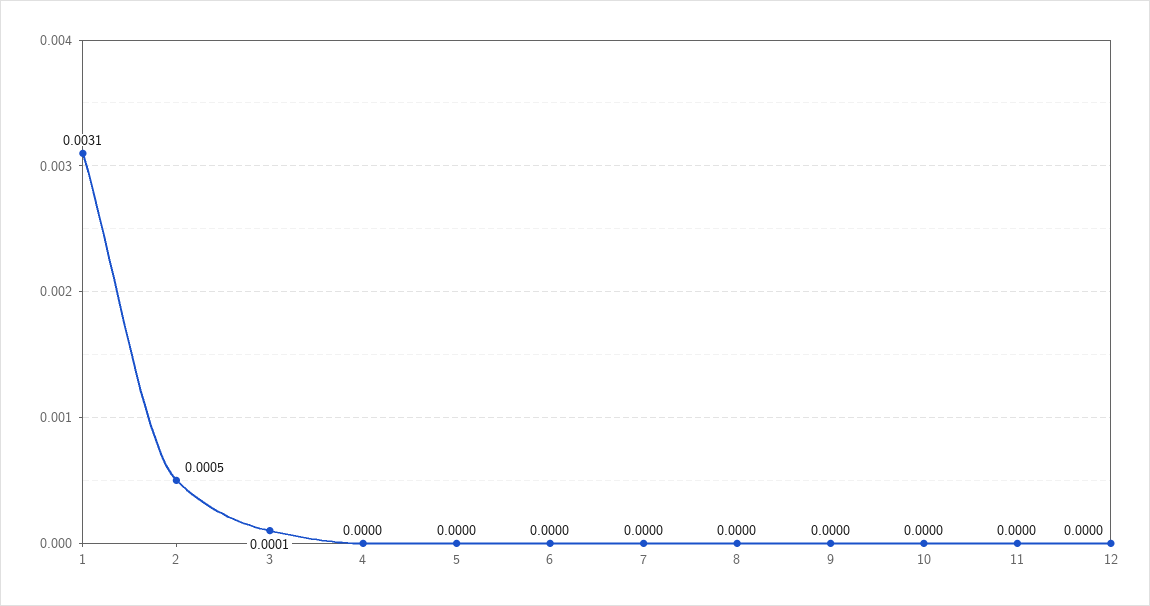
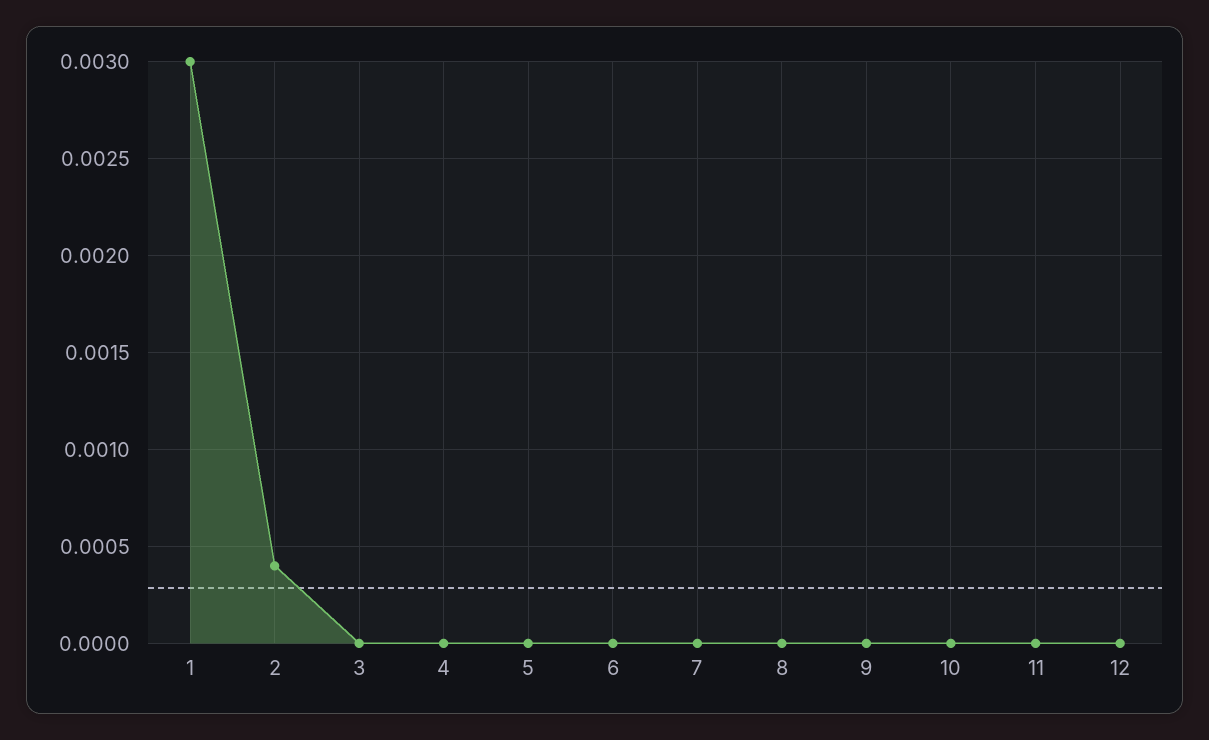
1: 0.0031 -> 0.003
2: 0.0005 -> 0.0004
3: 0.0001 -> 0

